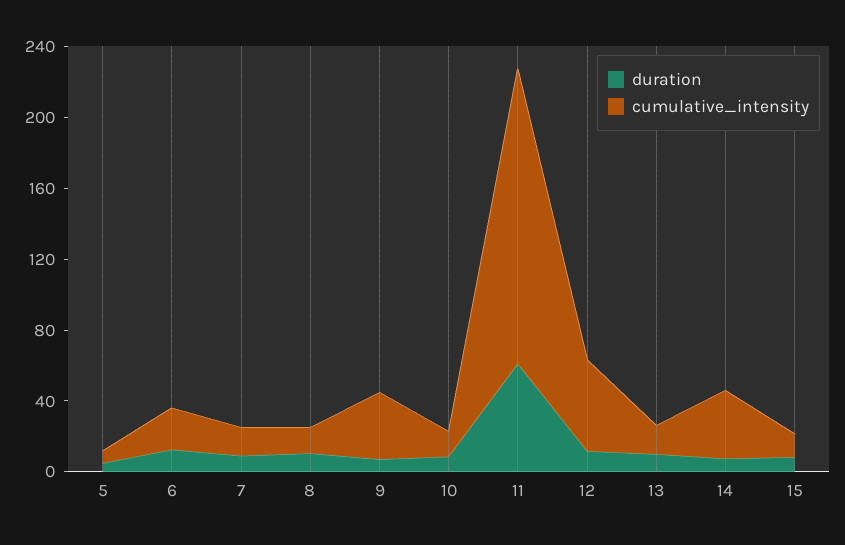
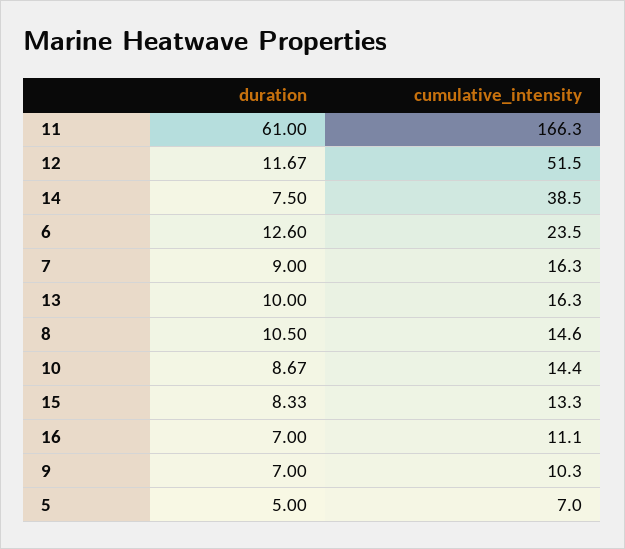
cumulative_intensity, 9: 40 -> 10.3
duration, 16: none -> 7
cumulative_intensity, 16: none -> 11.1

